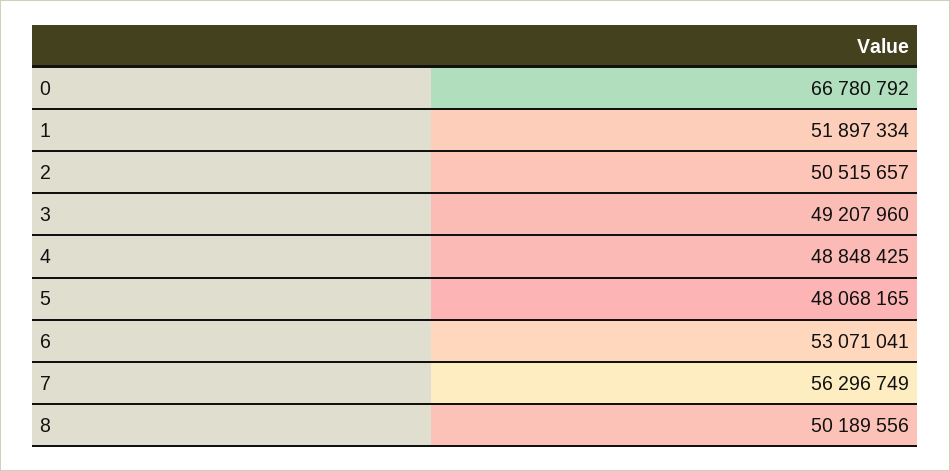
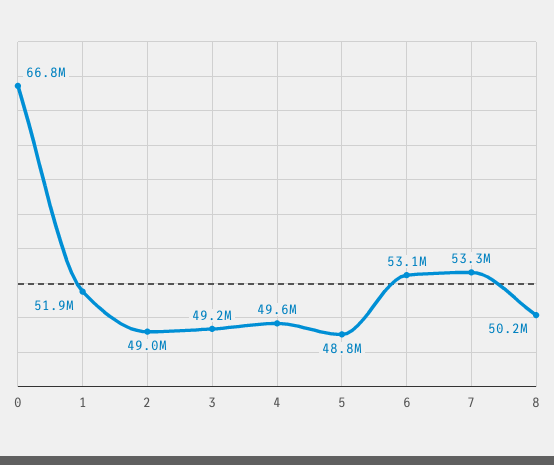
2: 50515657 -> 49000000
4: 48848425 -> 49600000
5: 48068165 -> 48800000
7: 56296749 -> 53300000

